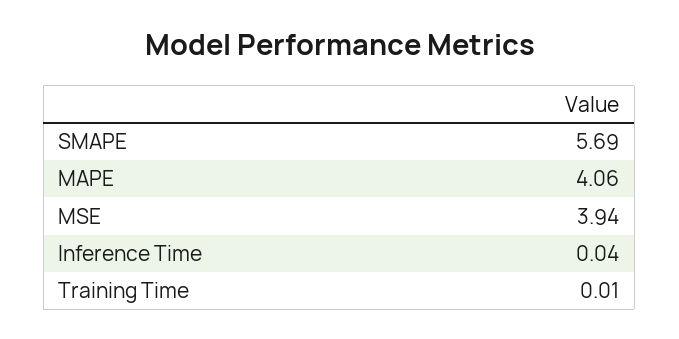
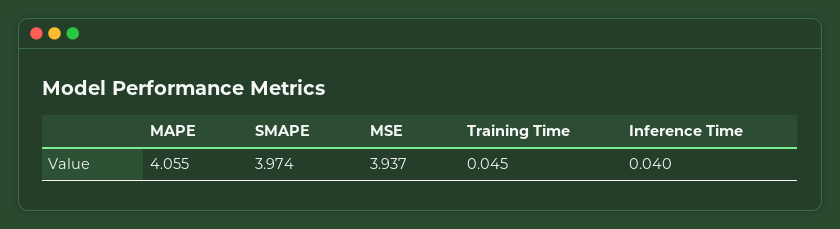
SMAPE: 5.69 -> 3.974
Training Time: 0.01 -> 0.045

